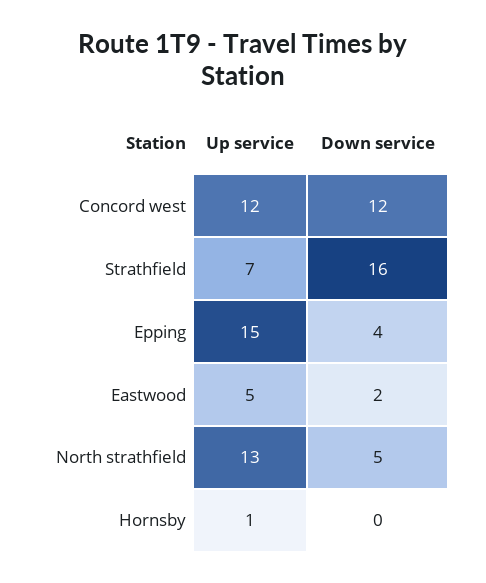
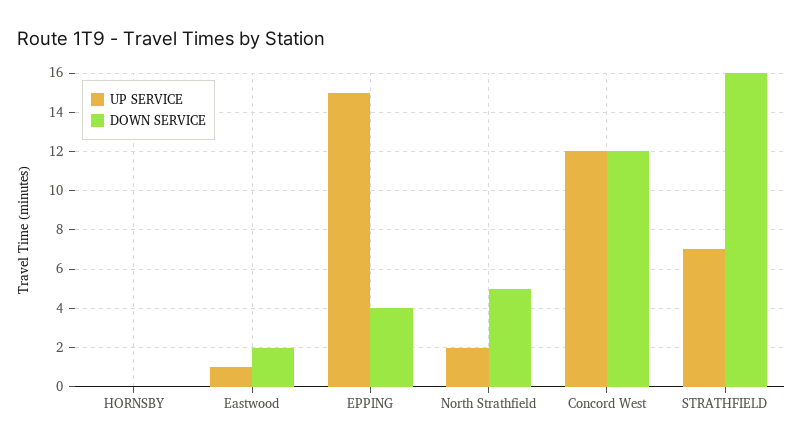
Up service, Eastwood: 5 -> 1
Up service, North strathfield: 13 -> 2
Up service, Hornsby: 1 -> 0

